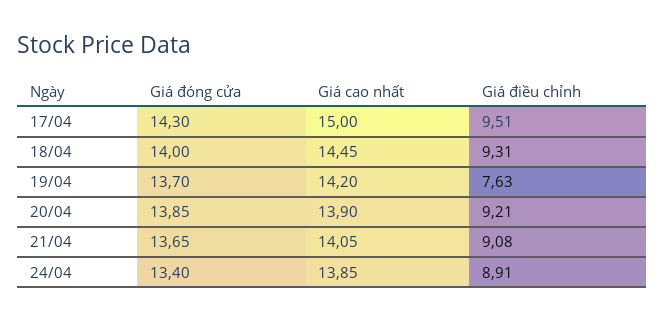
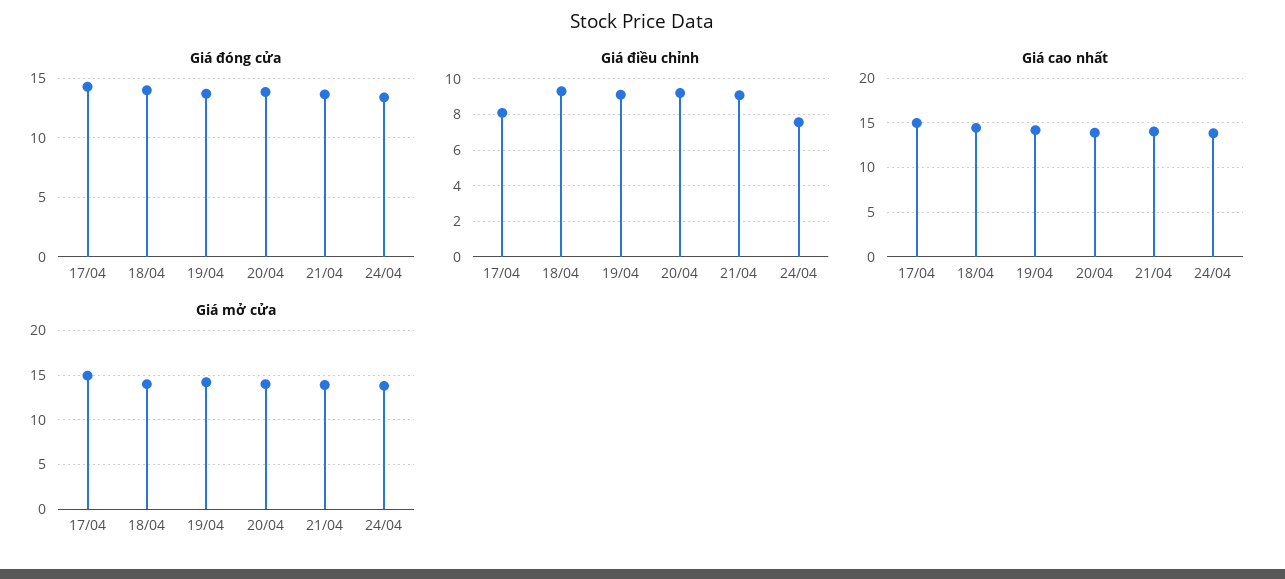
Giá điều chỉnh, 17/04: 9.51 -> 8
Giá điều chỉnh, 19/04: 7.63 -> 9
Giá điều chỉnh, 24/04: 8.91 -> 7.5
Giá mở cửa, 17/04: none -> 15
Giá mở cửa, 18/04: none -> 14
Giá mở cửa, 19/04: none -> 14
Giá mở cửa, 20/04: none -> 14
Giá mở cửa, 21/04: none -> 14
Giá mở cửa, 24/04: none -> 14

